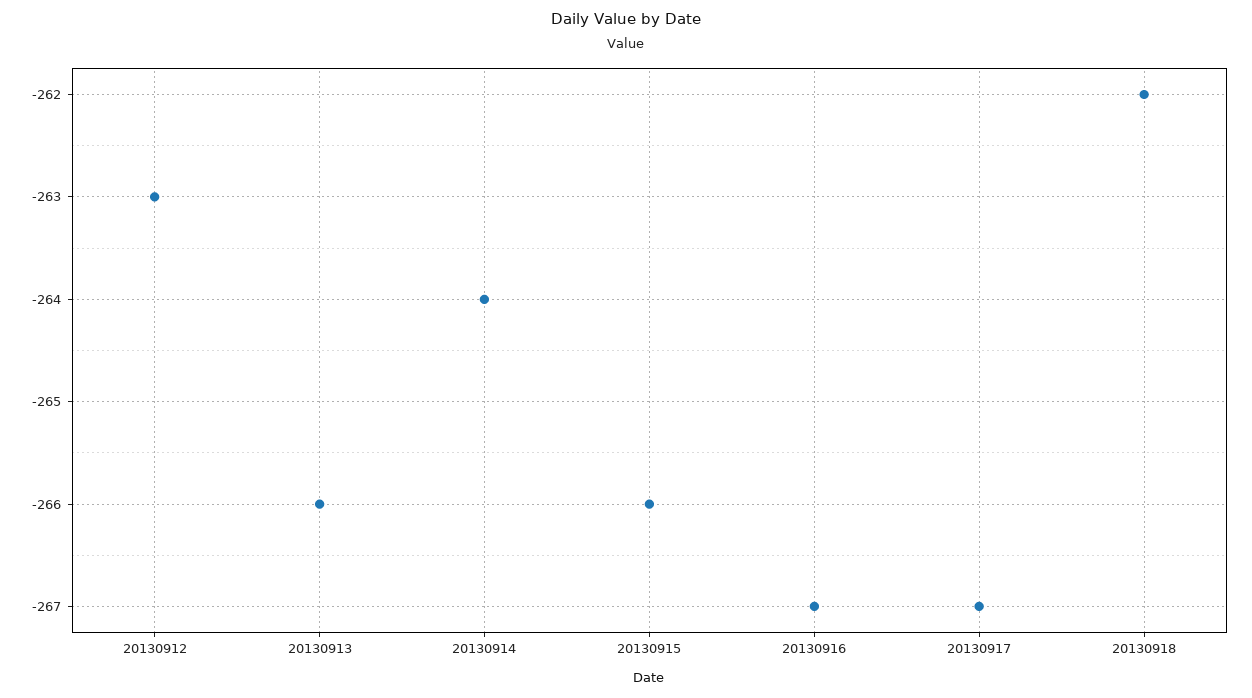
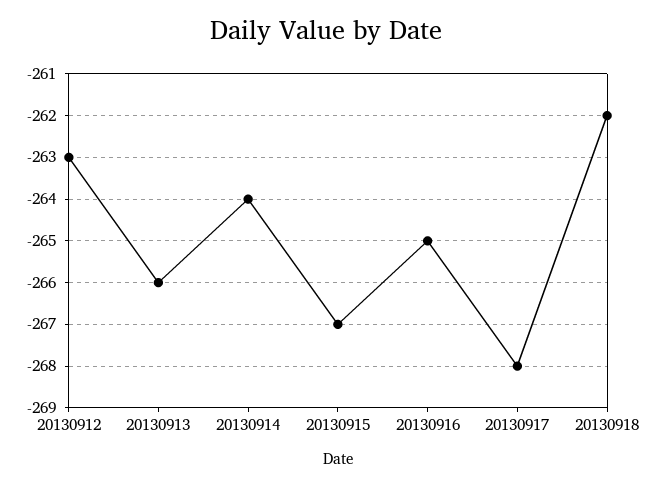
20130915: -266 -> -267
20130916: -267 -> -265
20130917: -267 -> -268

